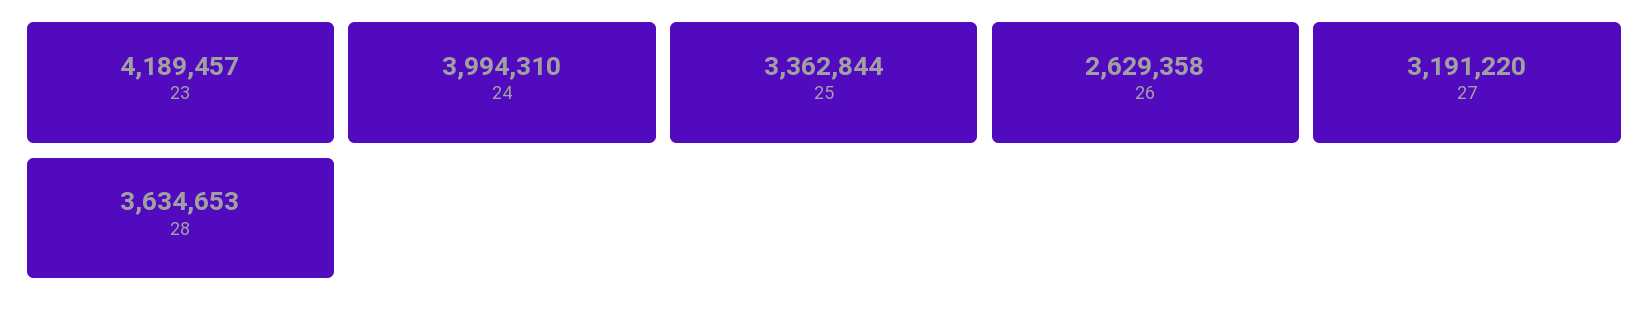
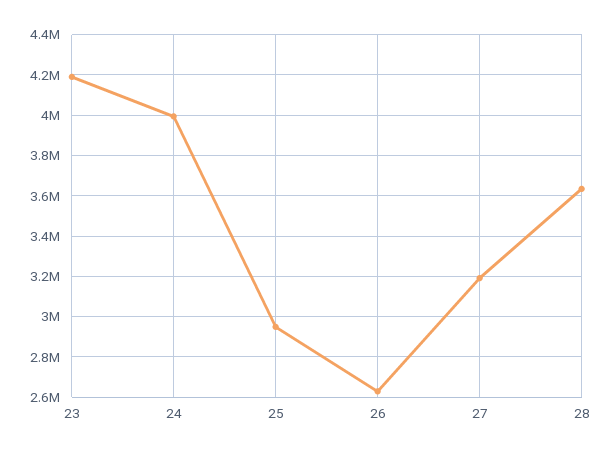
25: 3362844 -> 2950000

